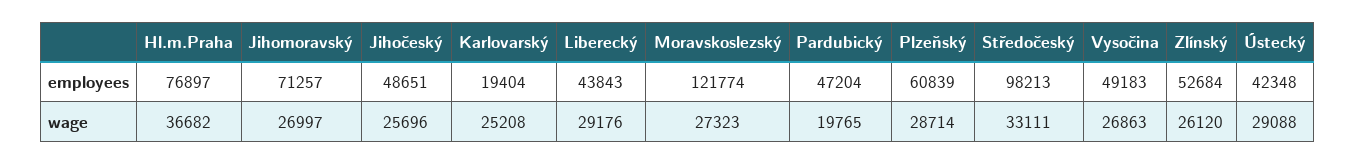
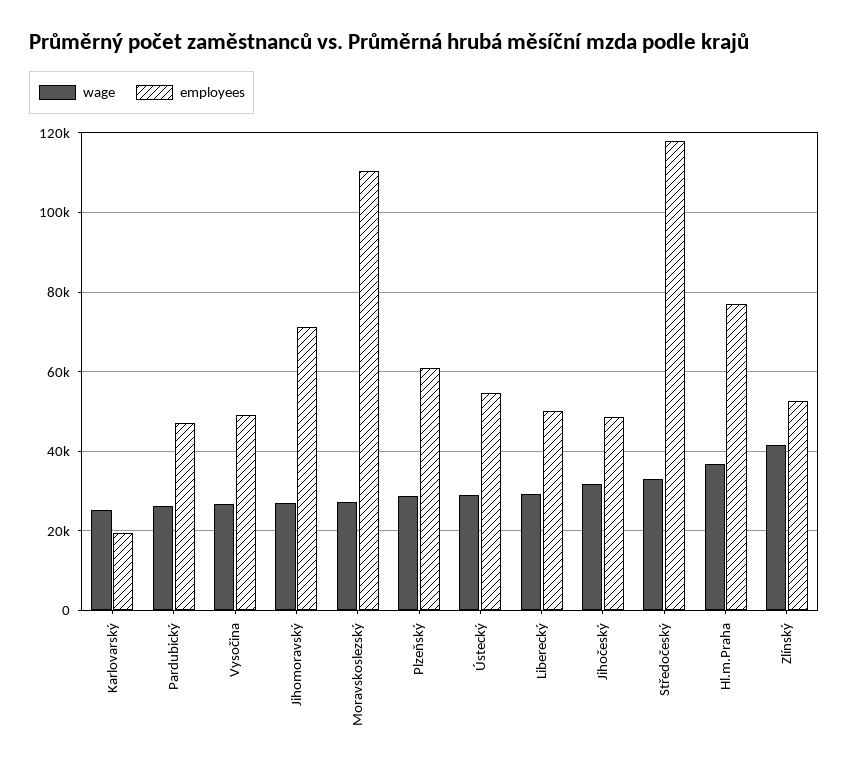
employees, Liberecký: 43843 -> 50000
employees, Moravskoslezský: 121774 -> 110000
employees, Středočeský: 98213 -> 118000
employees, Ústecký: 42348 -> 54000
wage, Jihočeský: 25696 -> 32000
wage, Pardubický: 19765 -> 26000
wage, Zlínský: 26120 -> 42000

